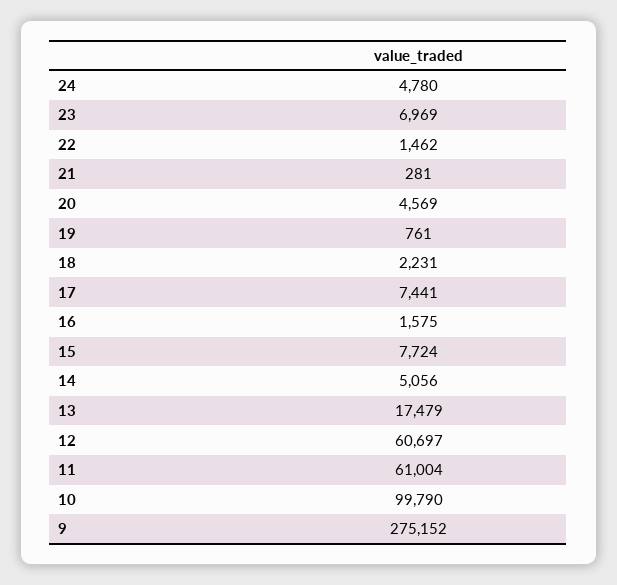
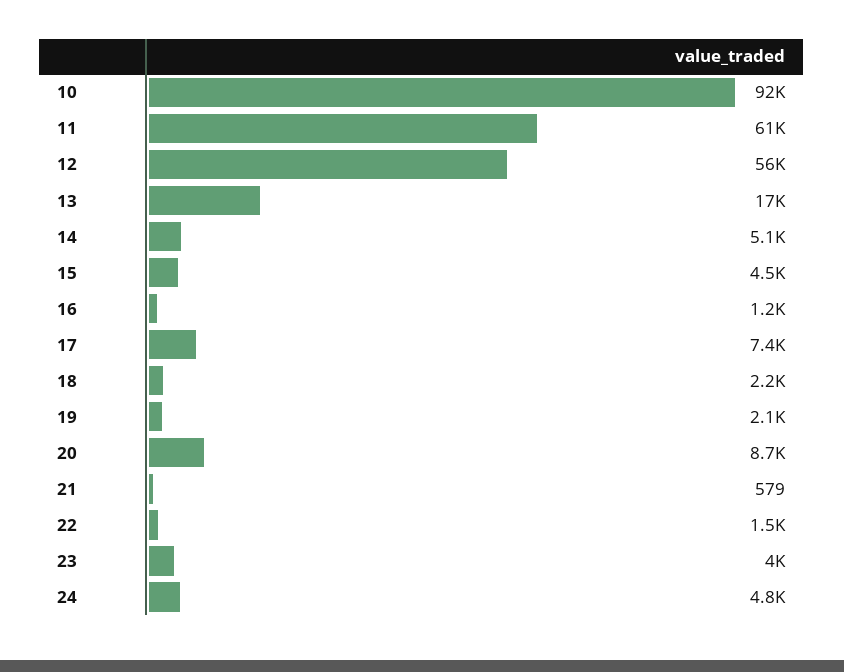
23: 6969 -> 4000
21: 281 -> 579
20: 4569 -> 8700
19: 761 -> 2100
16: 1575 -> 1200
15: 7724 -> 4500
12: 60697 -> 56000
10: 99790 -> 92000
9: 275152 -> none

